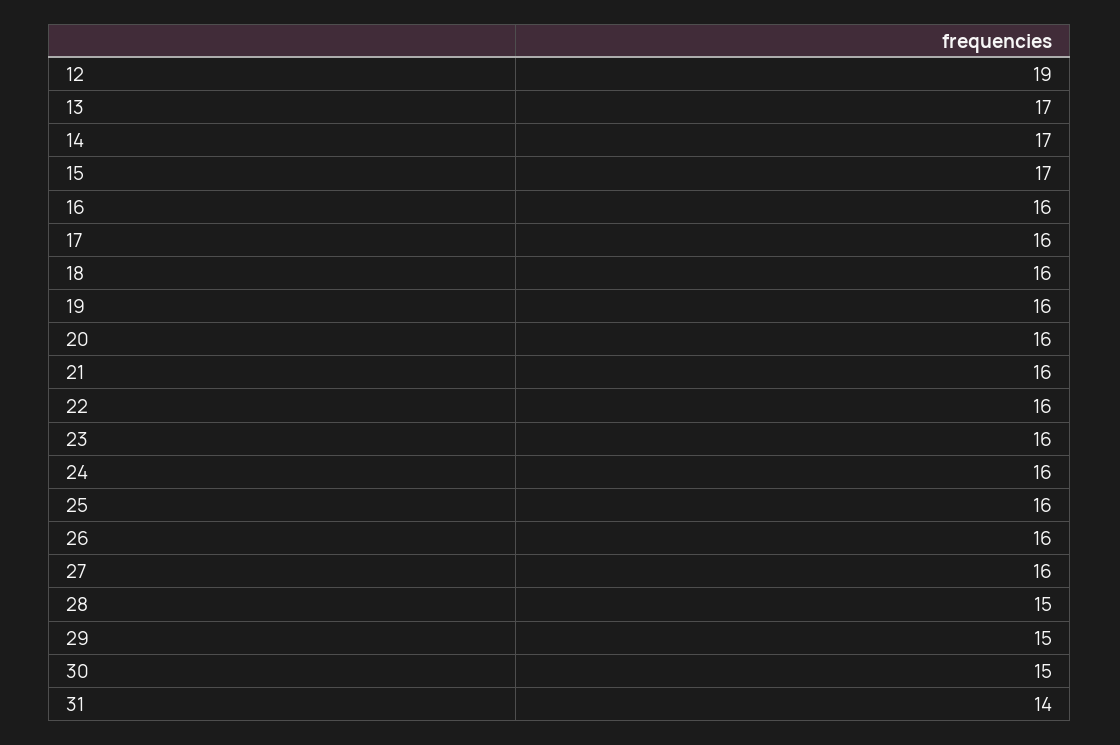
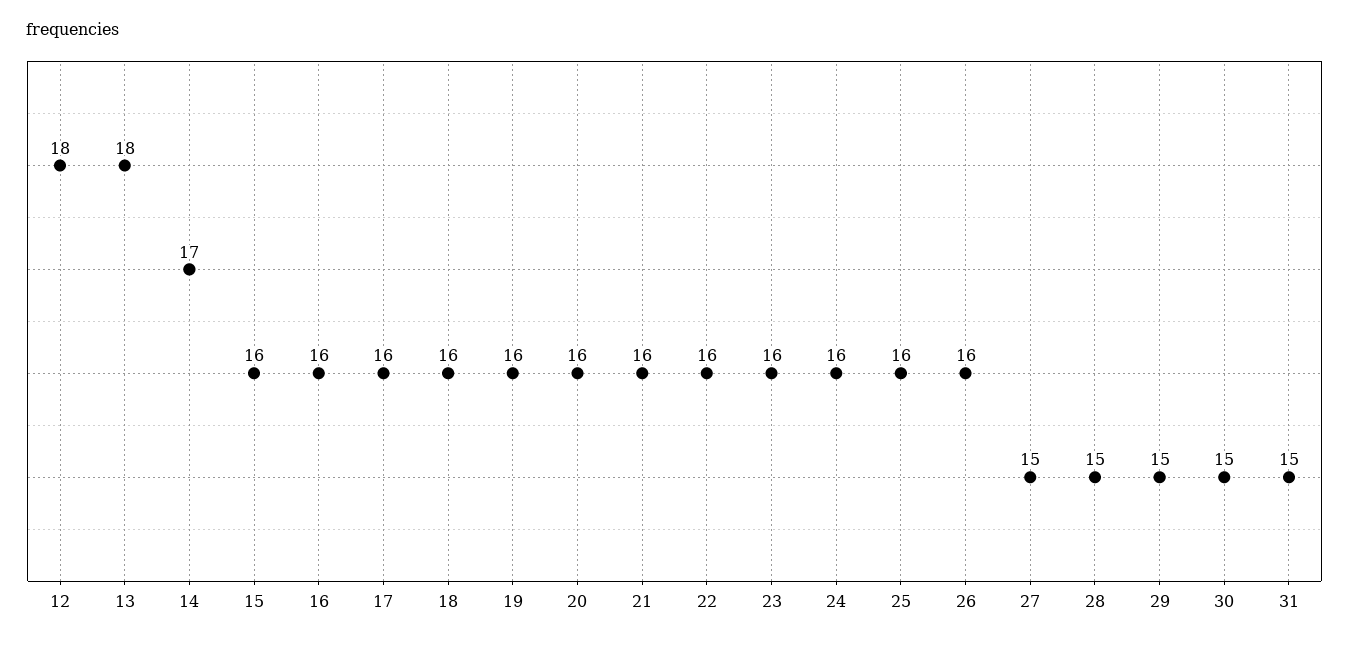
12: 19 -> 18
13: 17 -> 18
15: 17 -> 16
27: 16 -> 15
31: 14 -> 15

